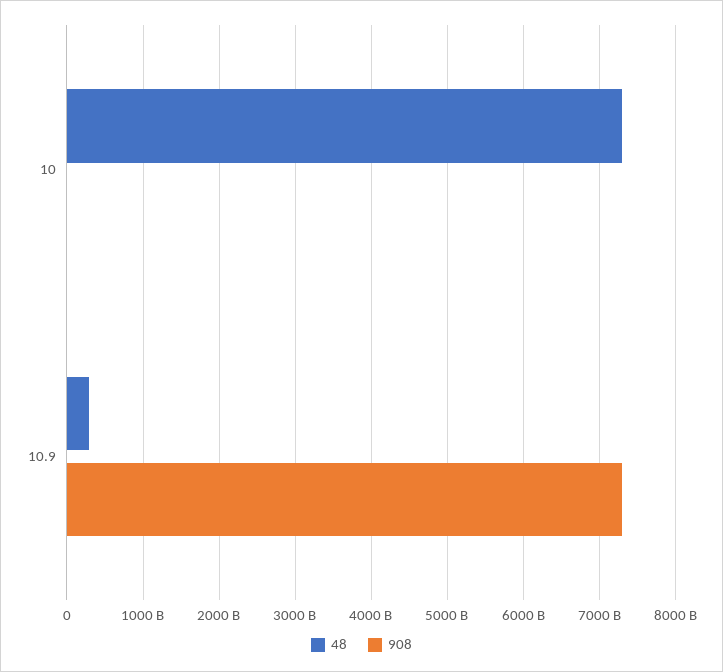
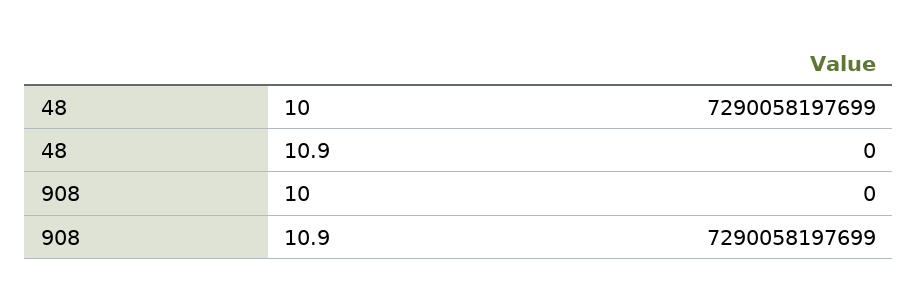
48, 10.9: 300000000000 -> 0

